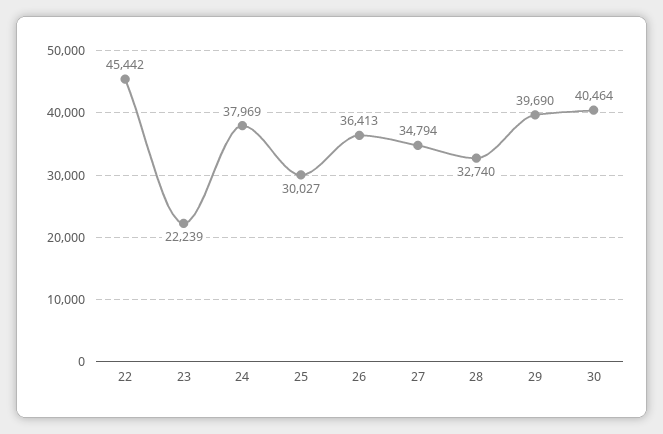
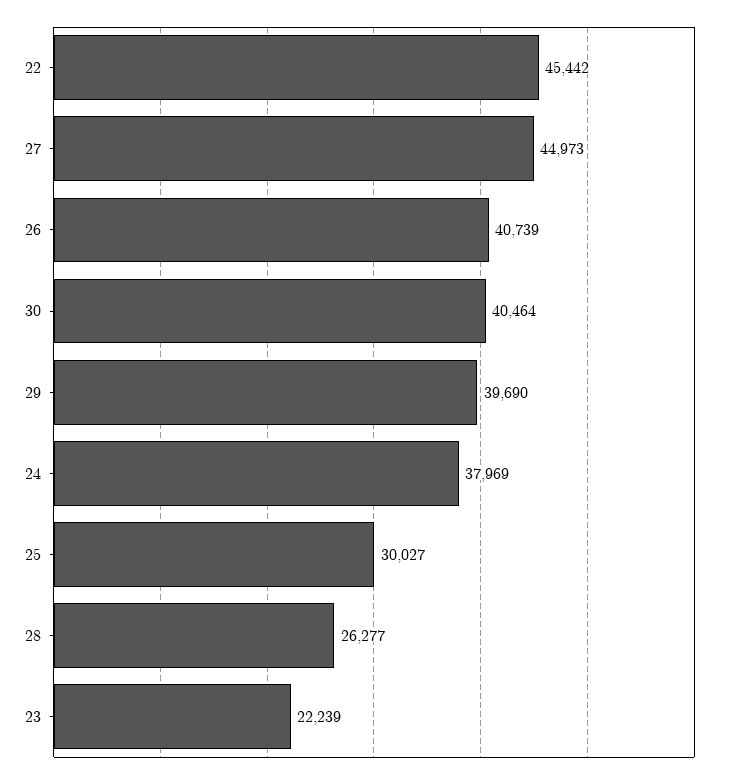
26: 36413 -> 40739
27: 34794 -> 44973
28: 32740 -> 26277

